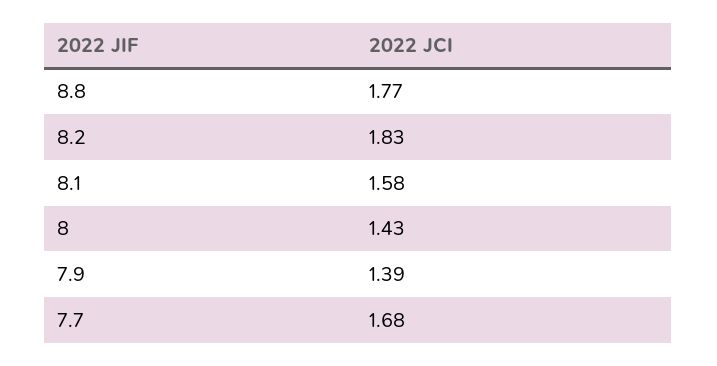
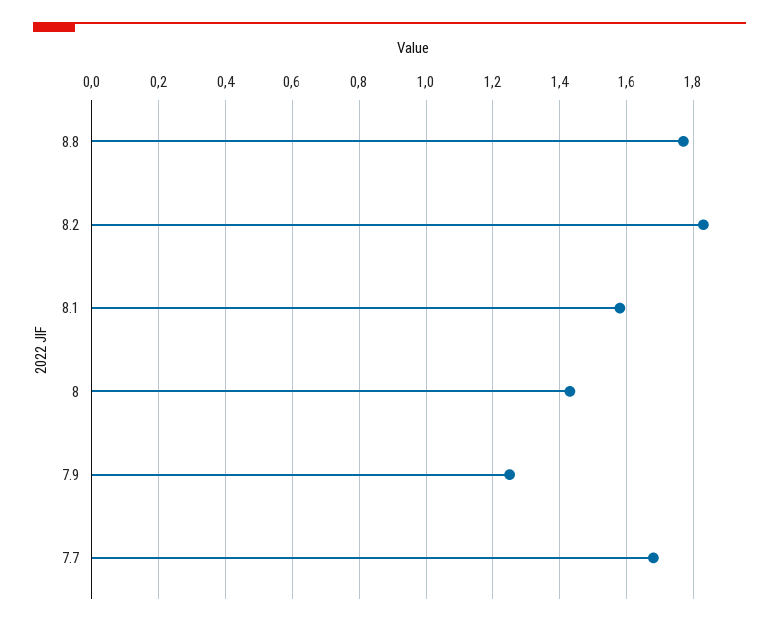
7.9: 1.39 -> 1.25

